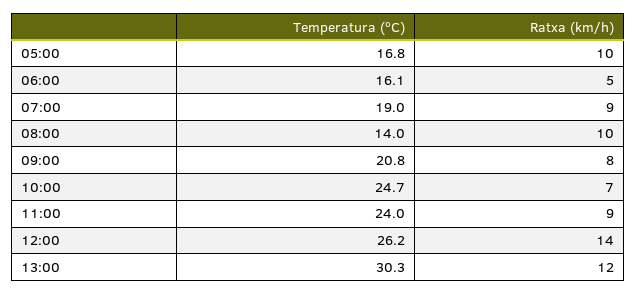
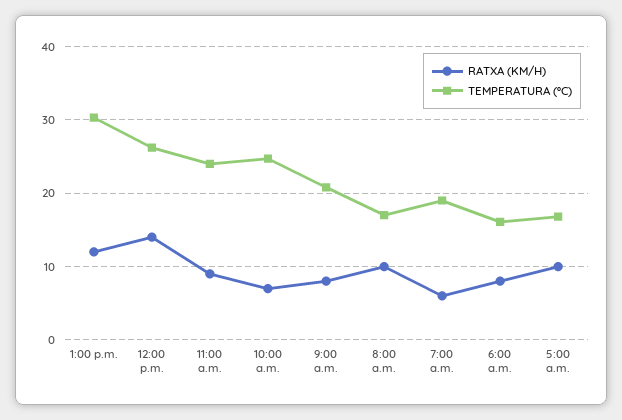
Ratxa (km/h), 06:00: 5 -> 8
Ratxa (km/h), 07:00: 9 -> 6
Temperatura (ºC), 08:00: 14 -> 17

